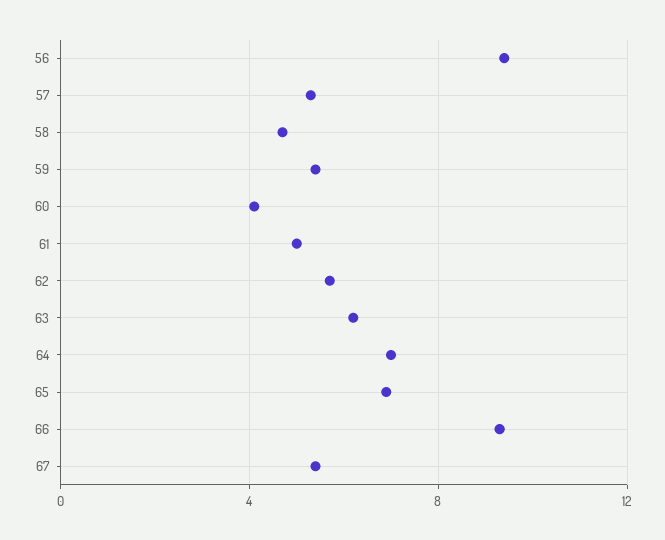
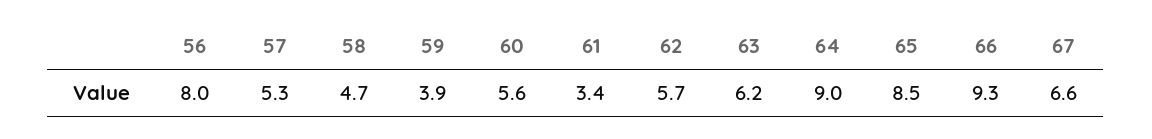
56: 9.5 -> 8
59: 5.5 -> 3.9
60: 4 -> 5.6
61: 5 -> 3.4
64: 7 -> 9
65: 7 -> 8.5
67: 5.5 -> 6.6

